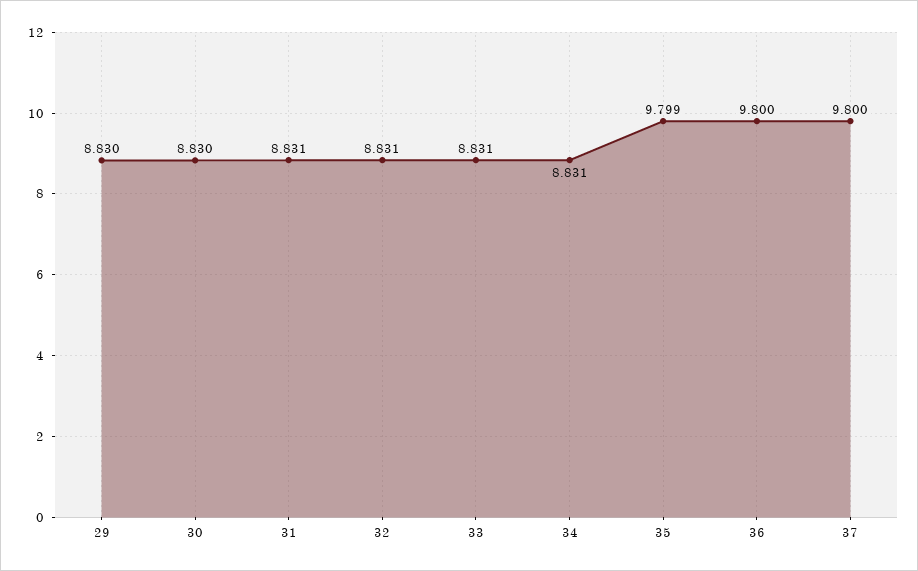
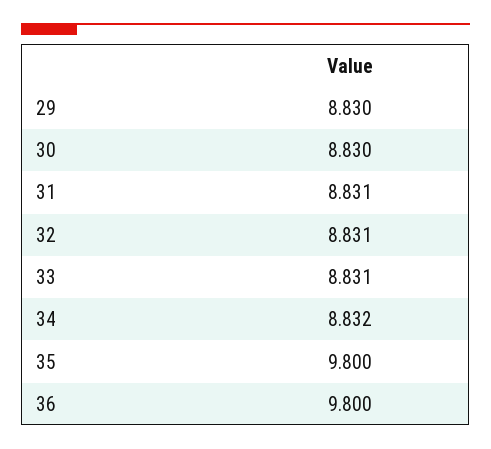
34: 8.831 -> 8.832
35: 9.799 -> 9.8
37: 9.8 -> none

